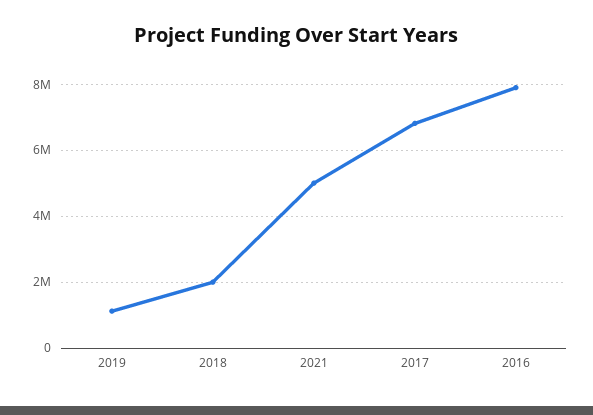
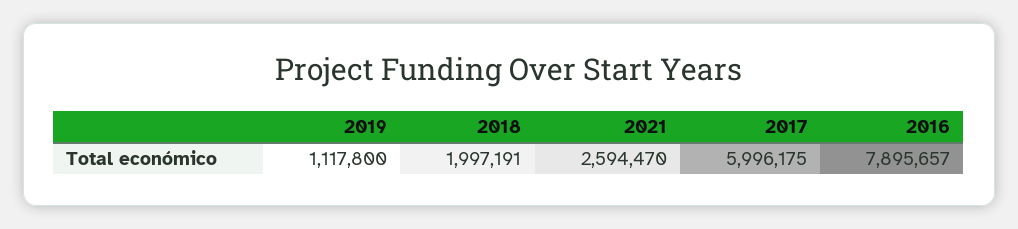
2021: 5000000 -> 2594470
2017: 6800000 -> 5996175

